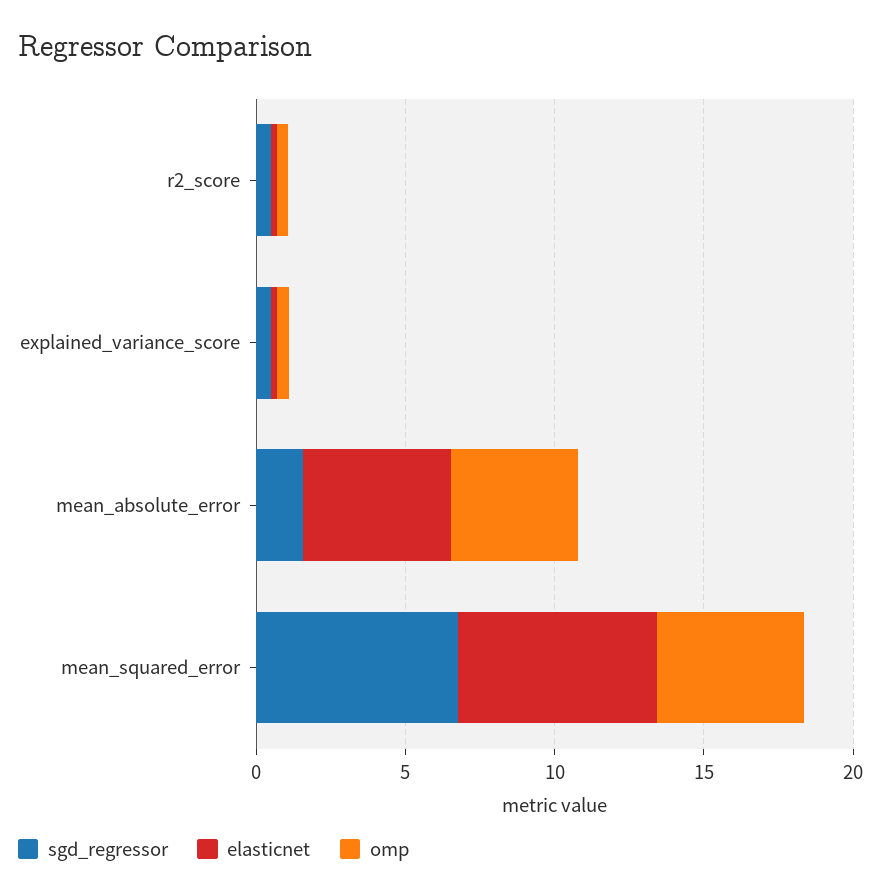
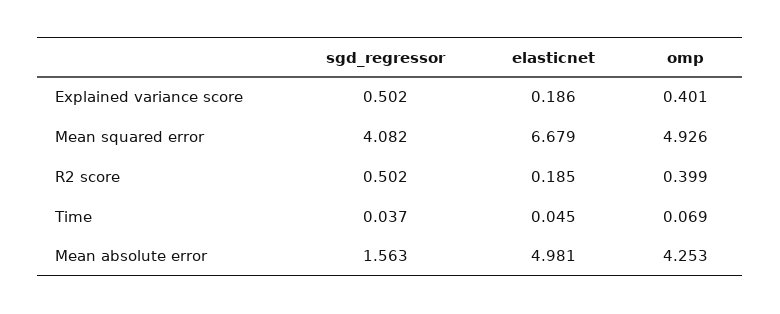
sgd_regressor, mean_squared_error: 7 -> 4.082
sgd_regressor, Time: none -> 0.037
elasticnet, Time: none -> 0.045
omp, Time: none -> 0.069

